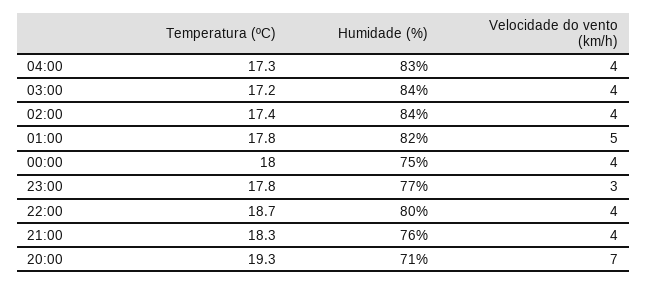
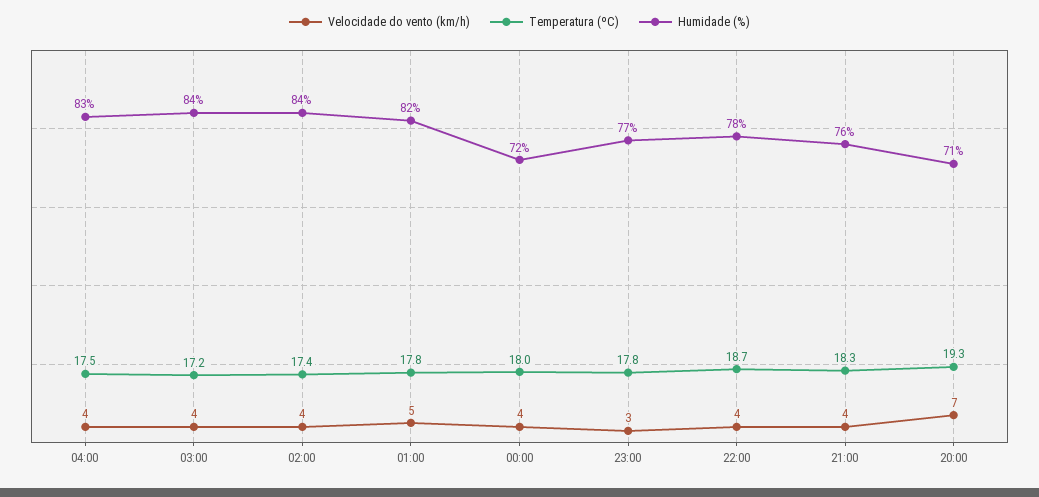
Temperatura (ºC), 04:00: 17.3 -> 17.5
Humidade (%), 00:00: 75 -> 72
Humidade (%), 22:00: 80 -> 78

